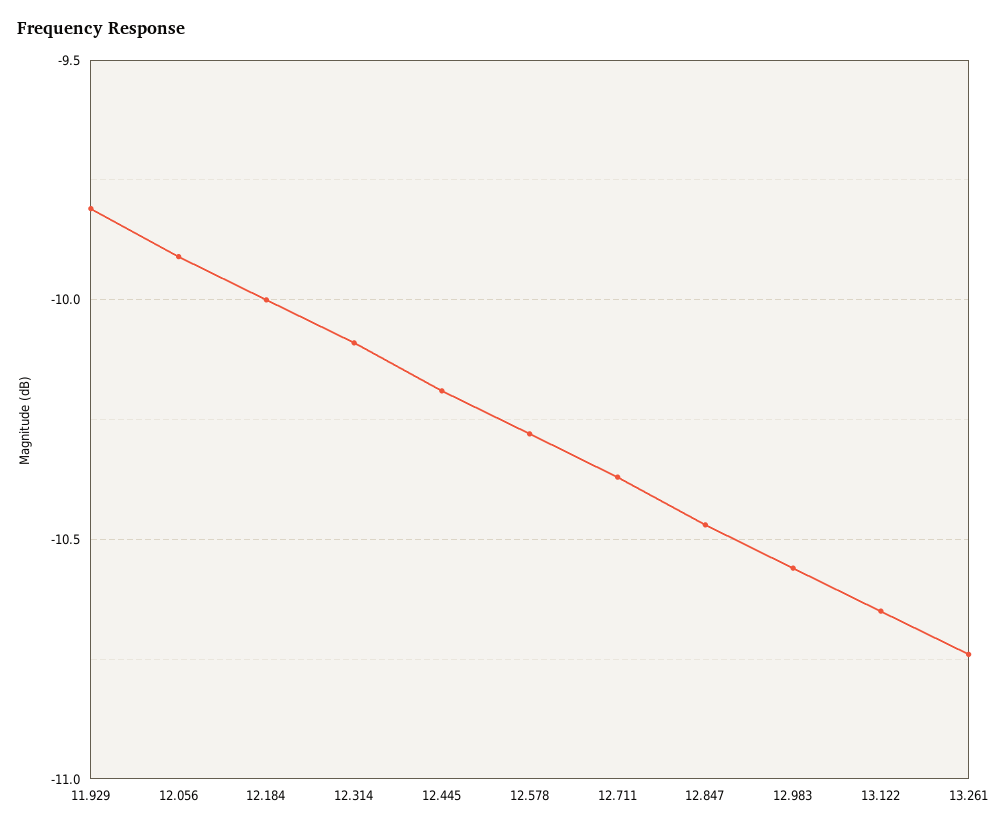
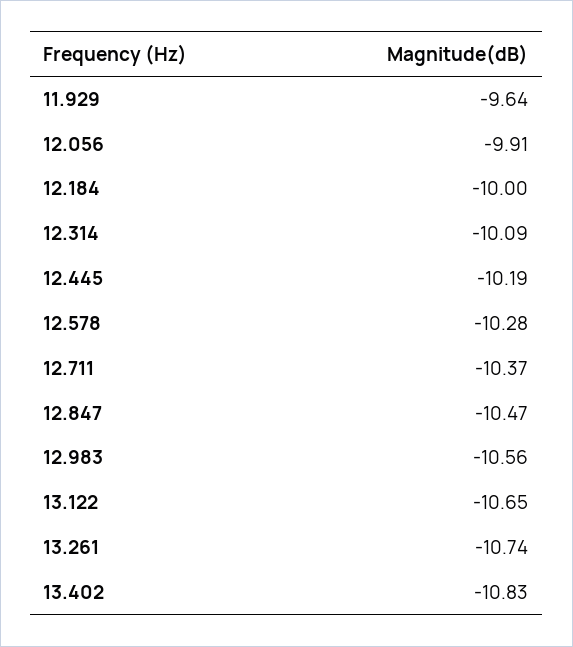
11.929: -9.8 -> -9.64
13.402: none -> -10.83

